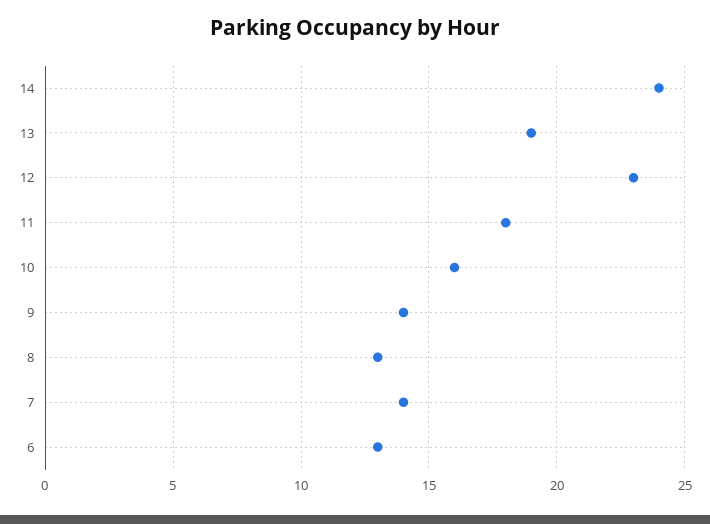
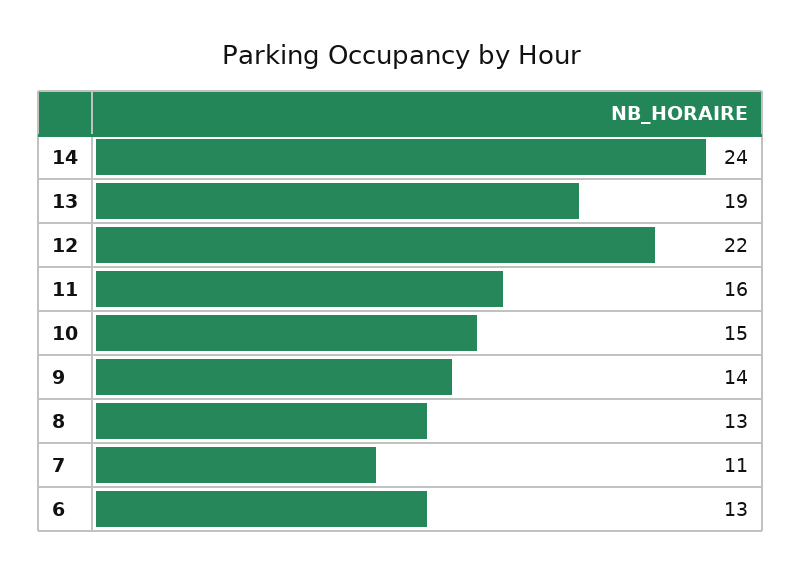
12: 23 -> 22
11: 18 -> 16
10: 16 -> 15
7: 14 -> 11

